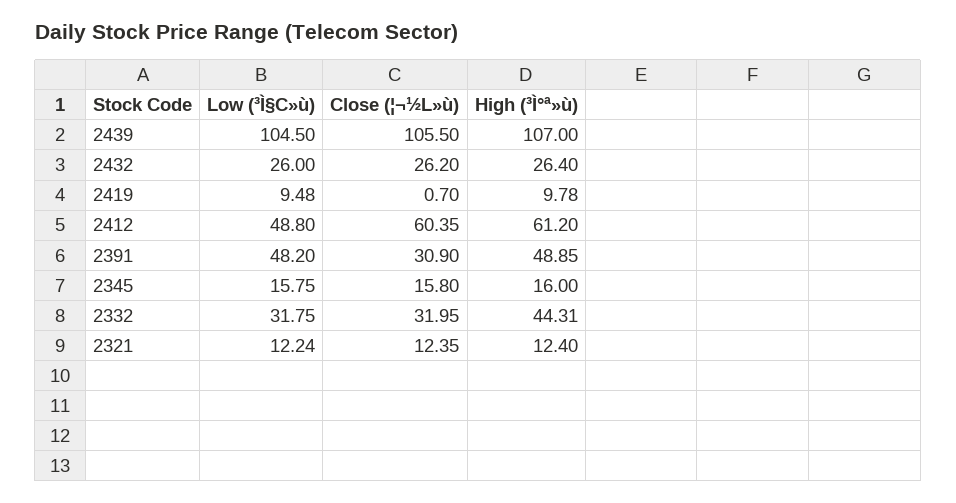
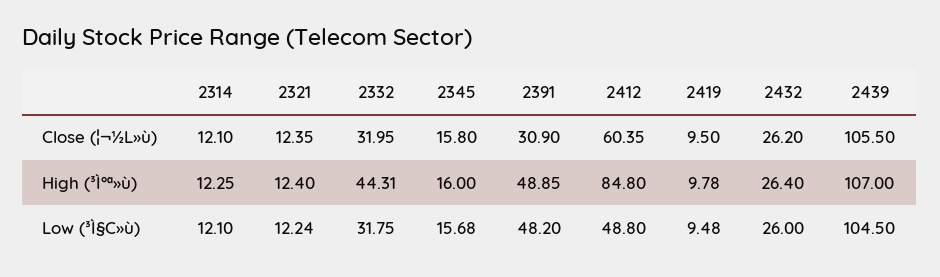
Close (¦¬½L»ù), 2419: 0.7 -> 9.5
High (³Ì°ª»ù), 2412: 61.2 -> 84.8
Low (³Ì§C»ù), 2345: 15.75 -> 15.68
Close (¦¬½L»ù), 2314: none -> 12.1
High (³Ì°ª»ù), 2314: none -> 12.25
Low (³Ì§C»ù), 2314: none -> 12.1

